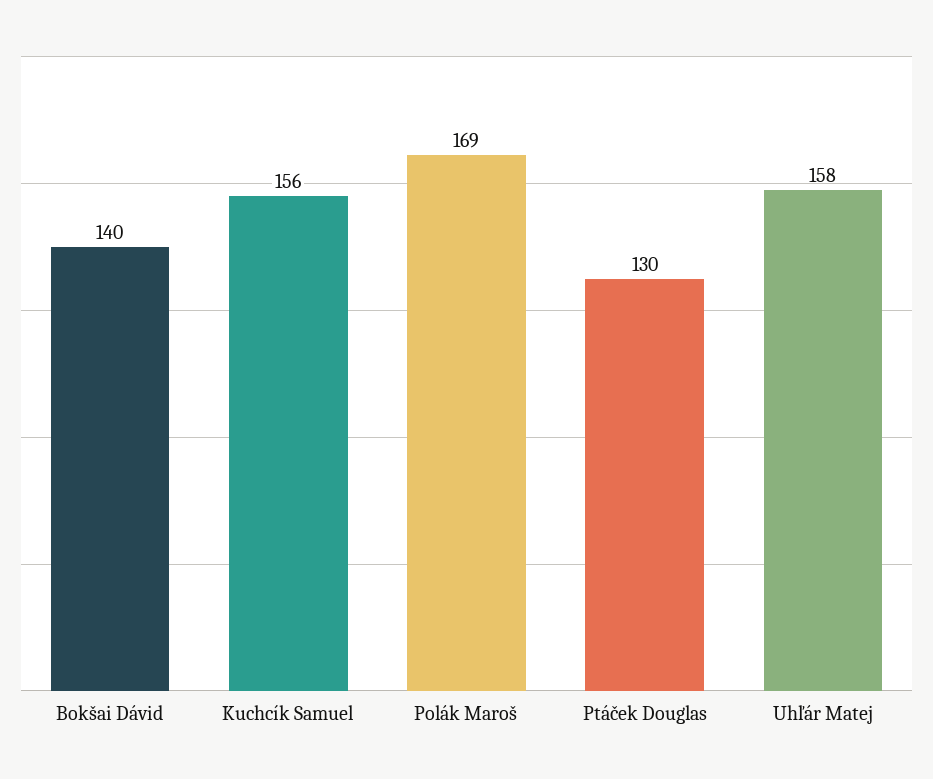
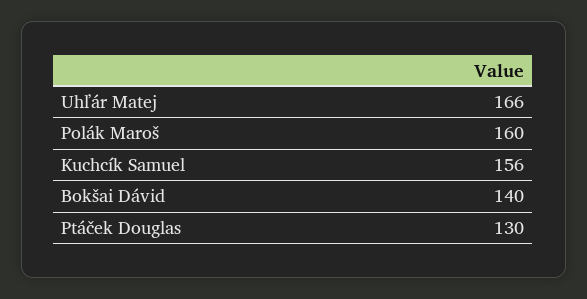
Polák Maroš: 169 -> 160
Uhľár Matej: 158 -> 166

